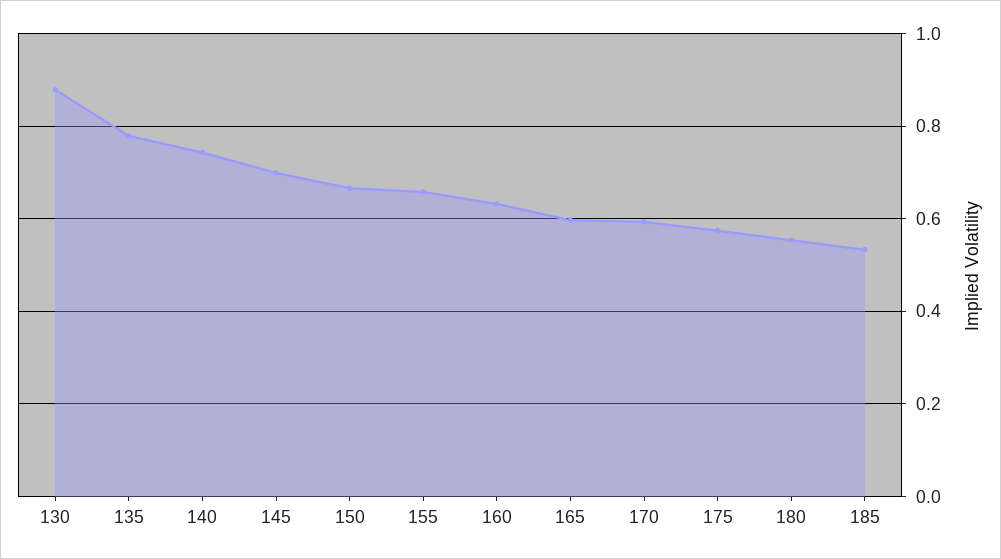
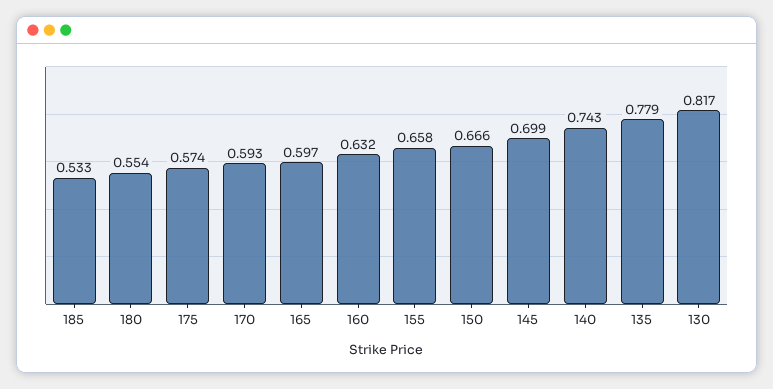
130: 0.88 -> 0.817

